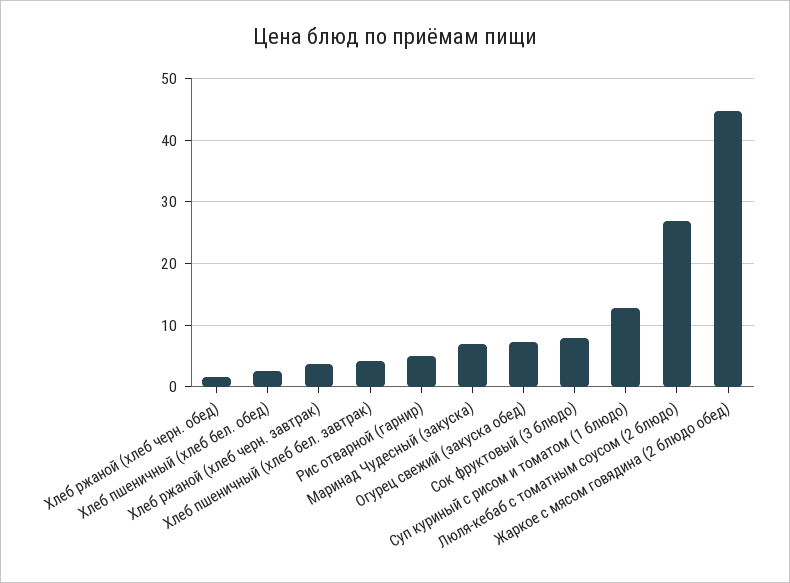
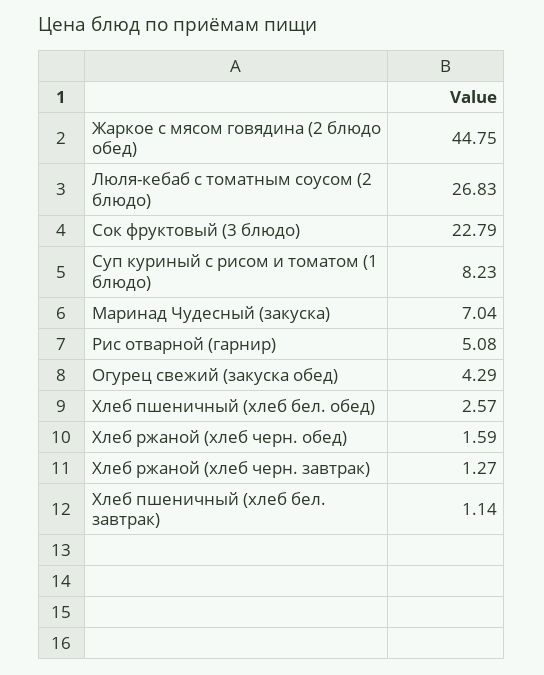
Хлеб ржаной (хлеб черн. завтрак): 4 -> 1.27
Хлеб пшеничный (хлеб бел. завтрак): 4 -> 1.14
Огурец свежий (закуска обед): 7 -> 4.29
Сок фруктовый (3 блюдо): 8 -> 22.79
Суп куриный с рисом и томатом (1 блюдо): 13 -> 8.23

